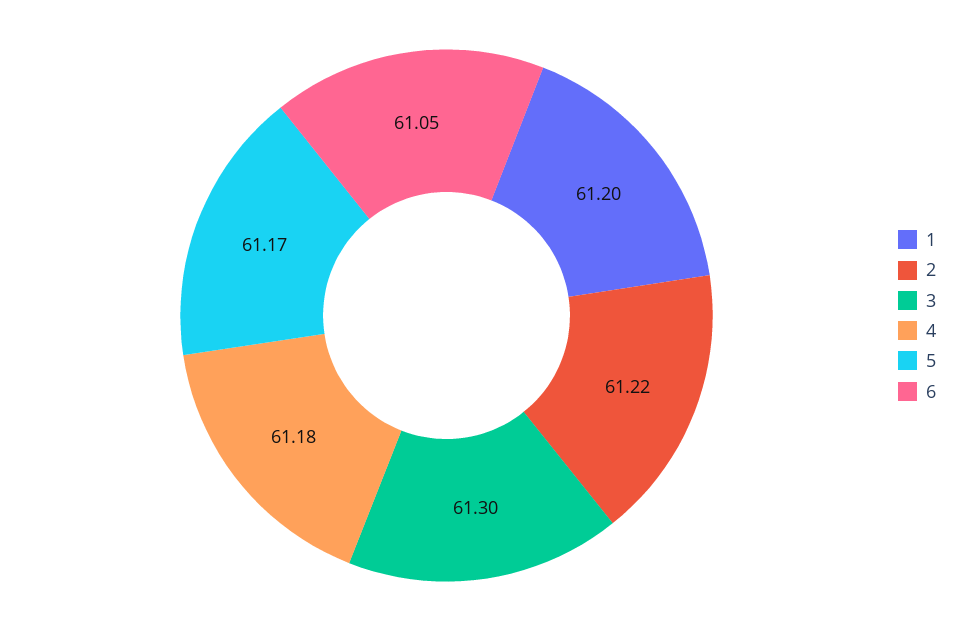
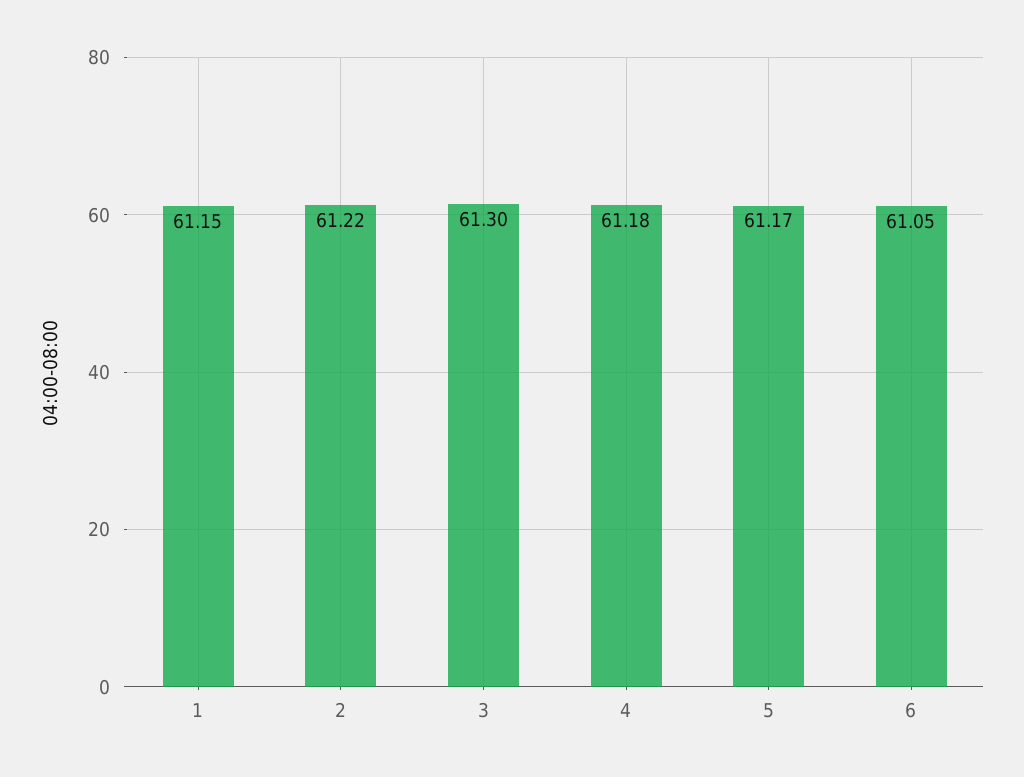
1: 61.2 -> 61.15

